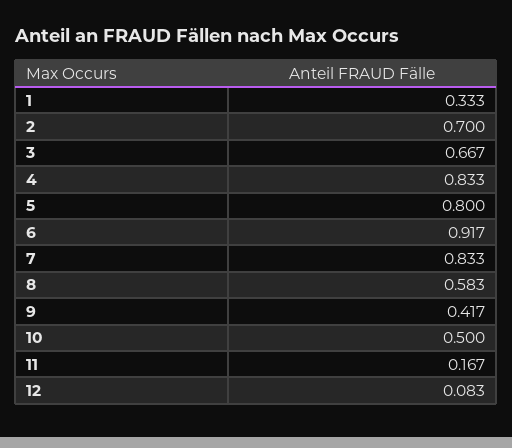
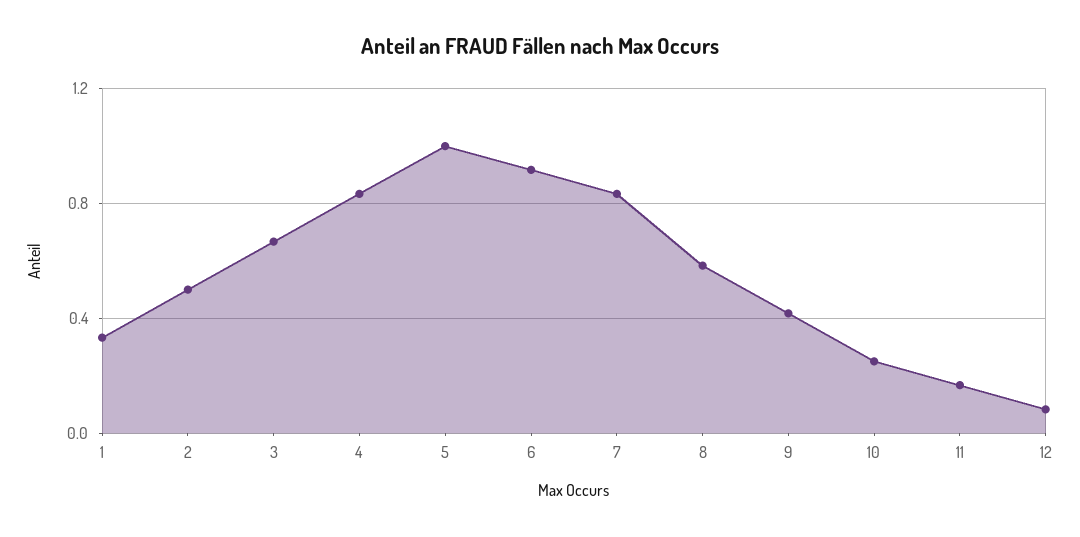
2: 0.7 -> 0.5
5: 0.8 -> 1
10: 0.5 -> 0.25

